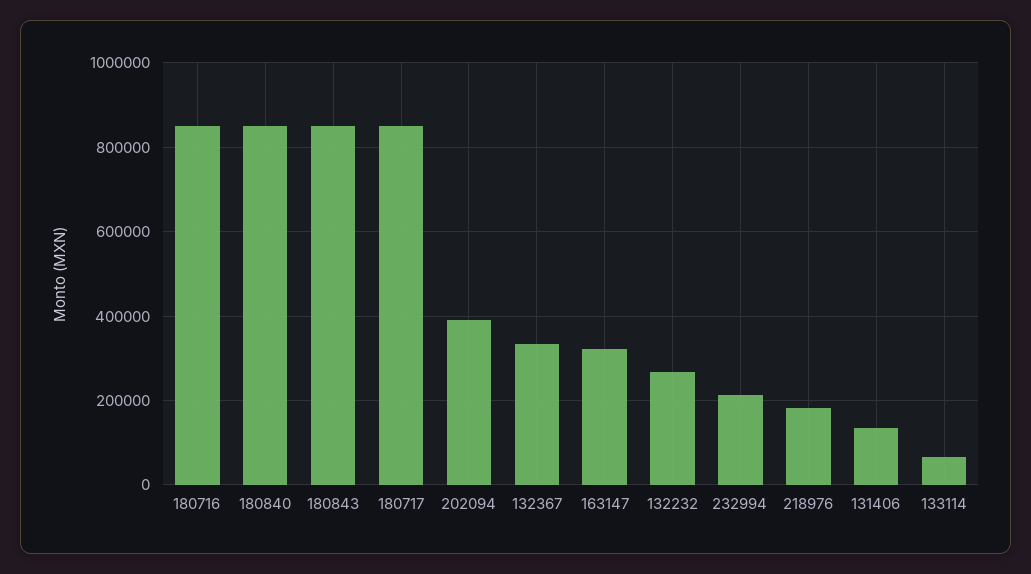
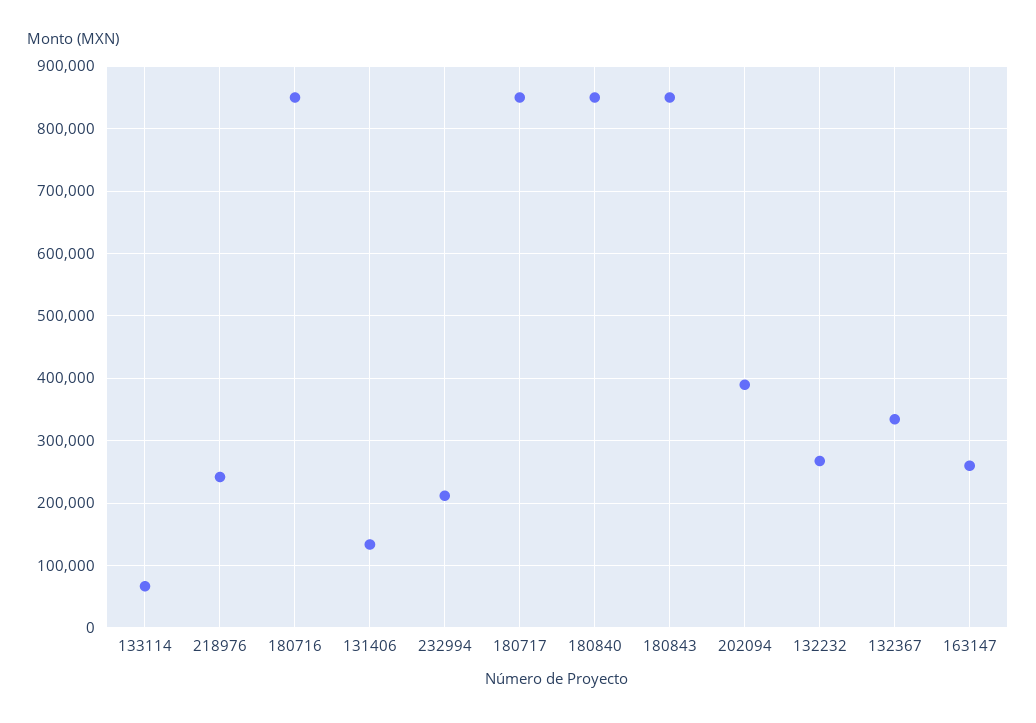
163147: 320000 -> 260000
218976: 180000 -> 240000

